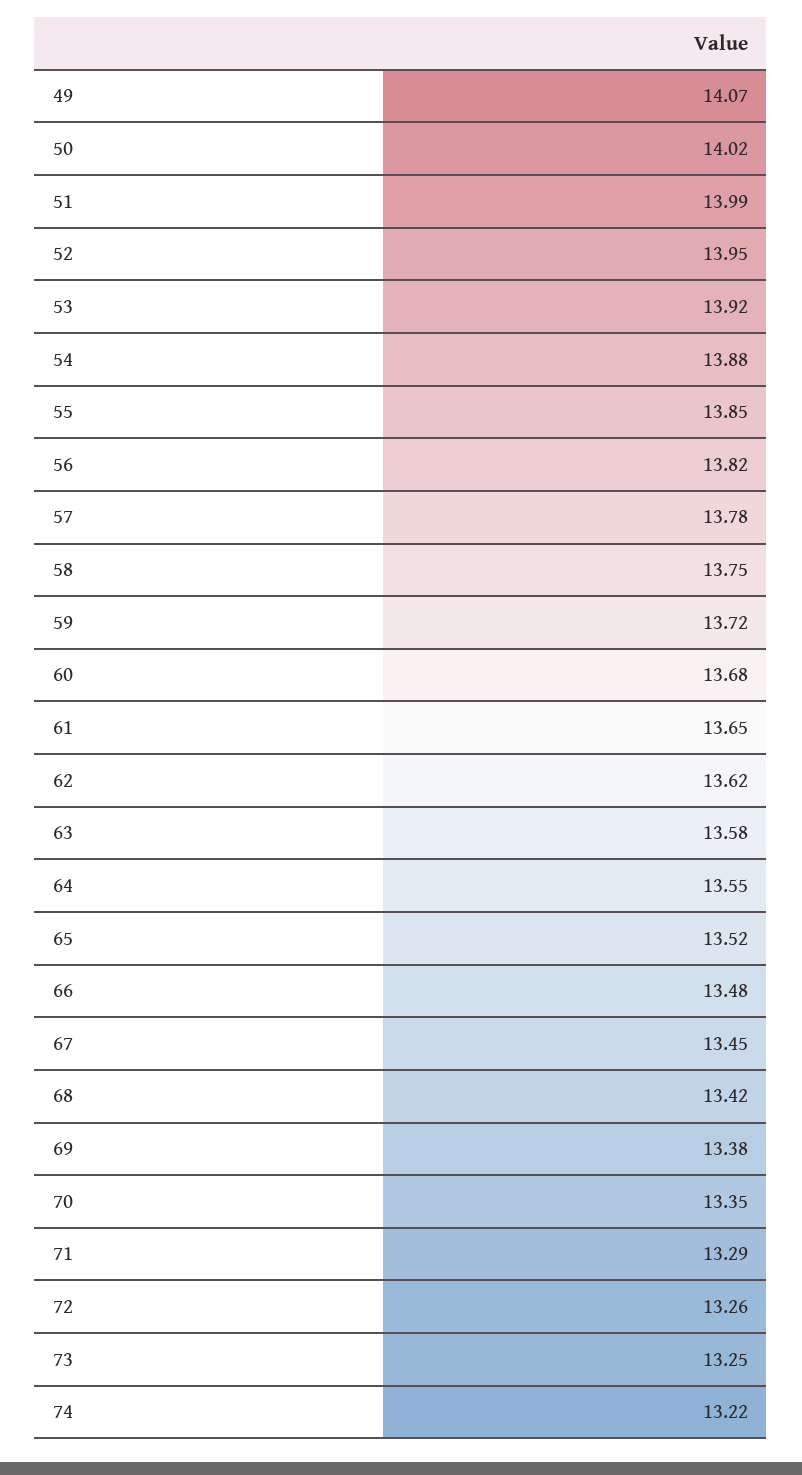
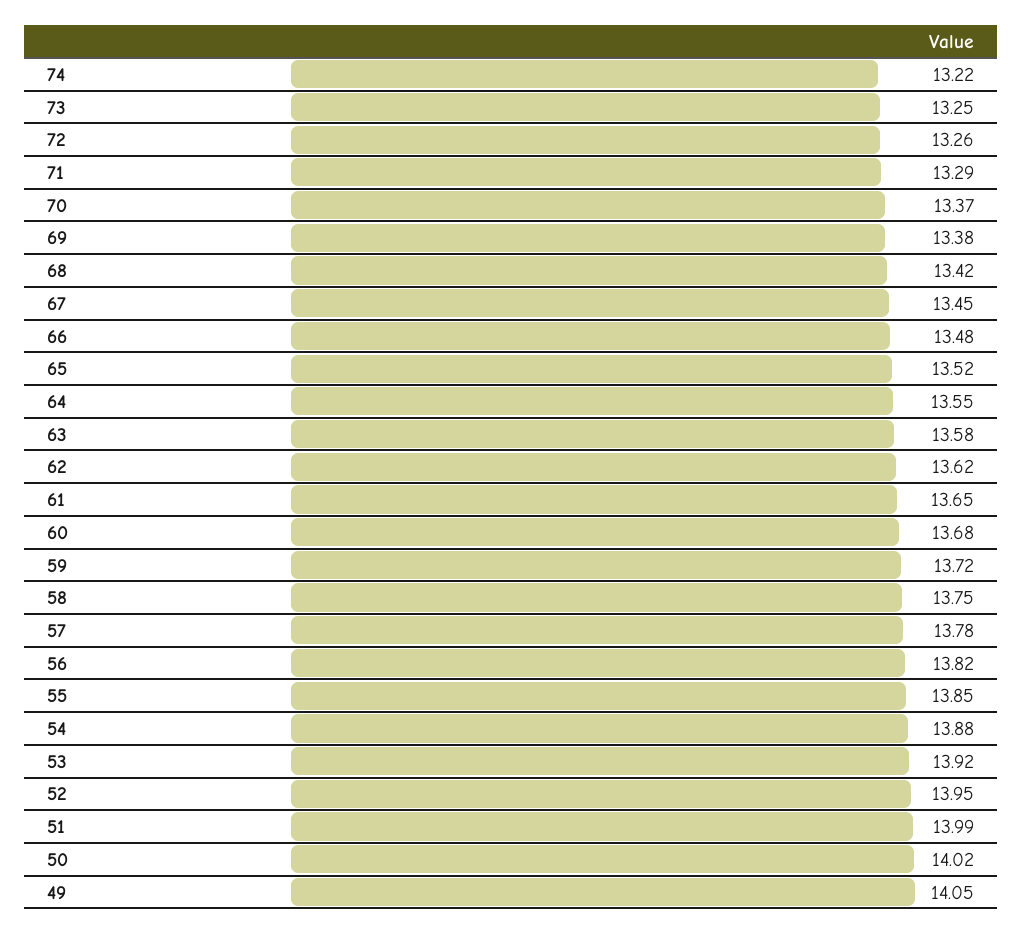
49: 14.07 -> 14.05
70: 13.35 -> 13.37

